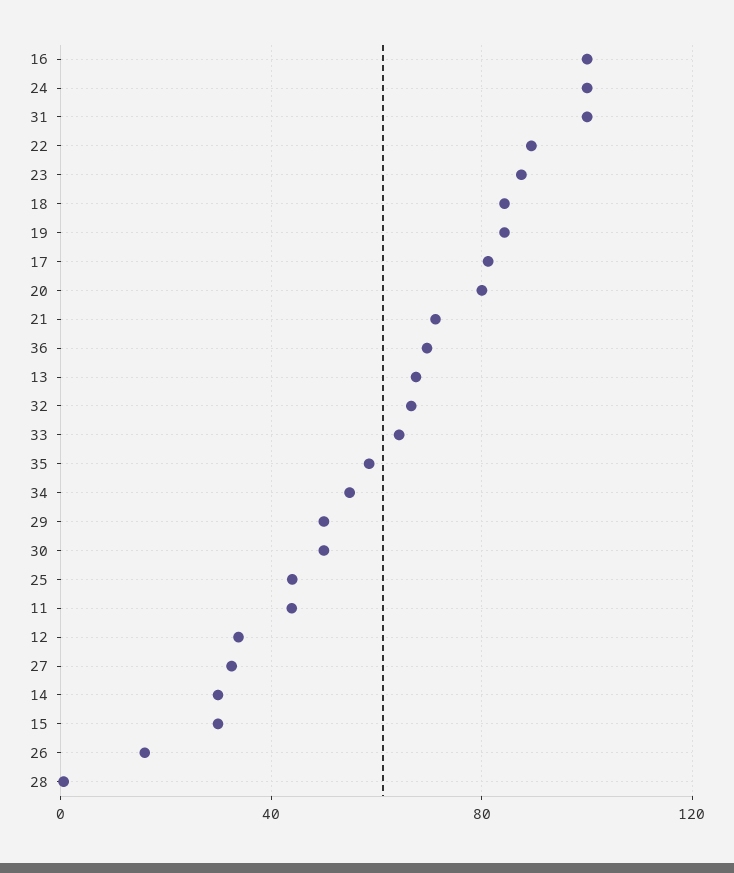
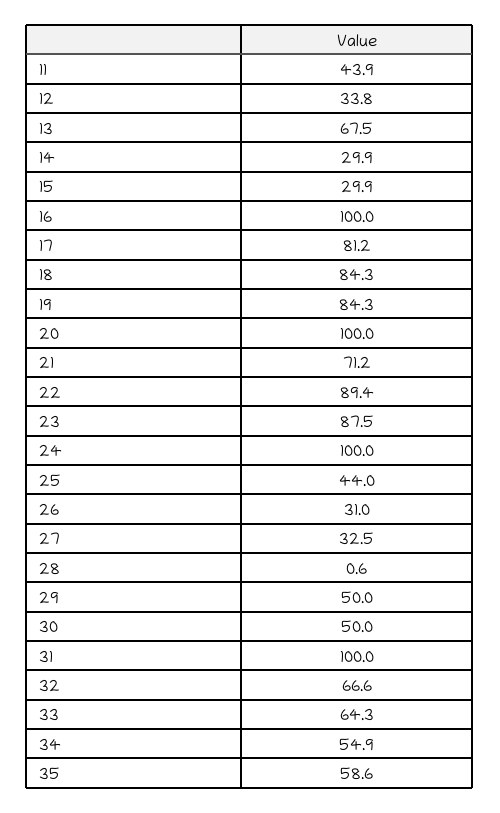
20: 80 -> 100
36: 70 -> none
26: 15 -> 31

